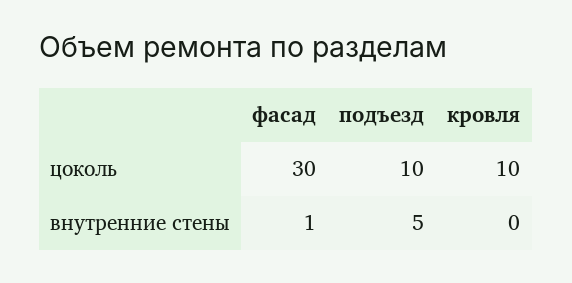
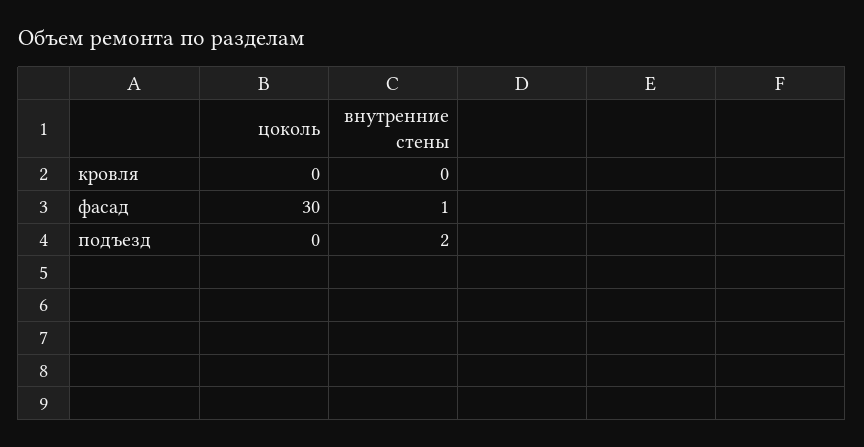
подъезд, цоколь: 10 -> 0
кровля, цоколь: 10 -> 0
подъезд, внутренние стены: 5 -> 2

